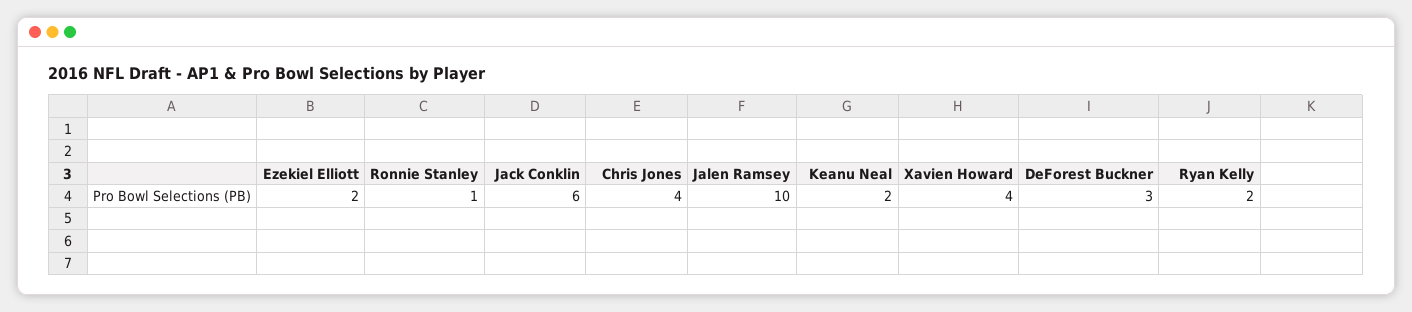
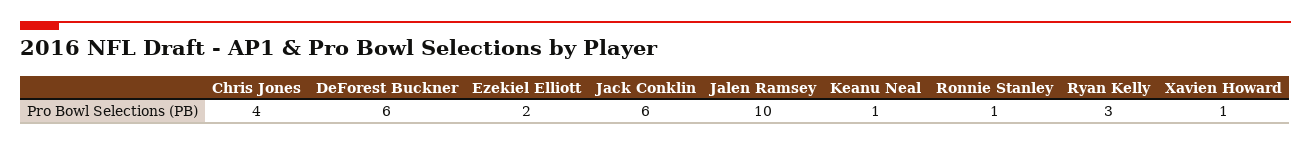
Keanu Neal: 2 -> 1
Xavien Howard: 4 -> 1
DeForest Buckner: 3 -> 6
Ryan Kelly: 2 -> 3

